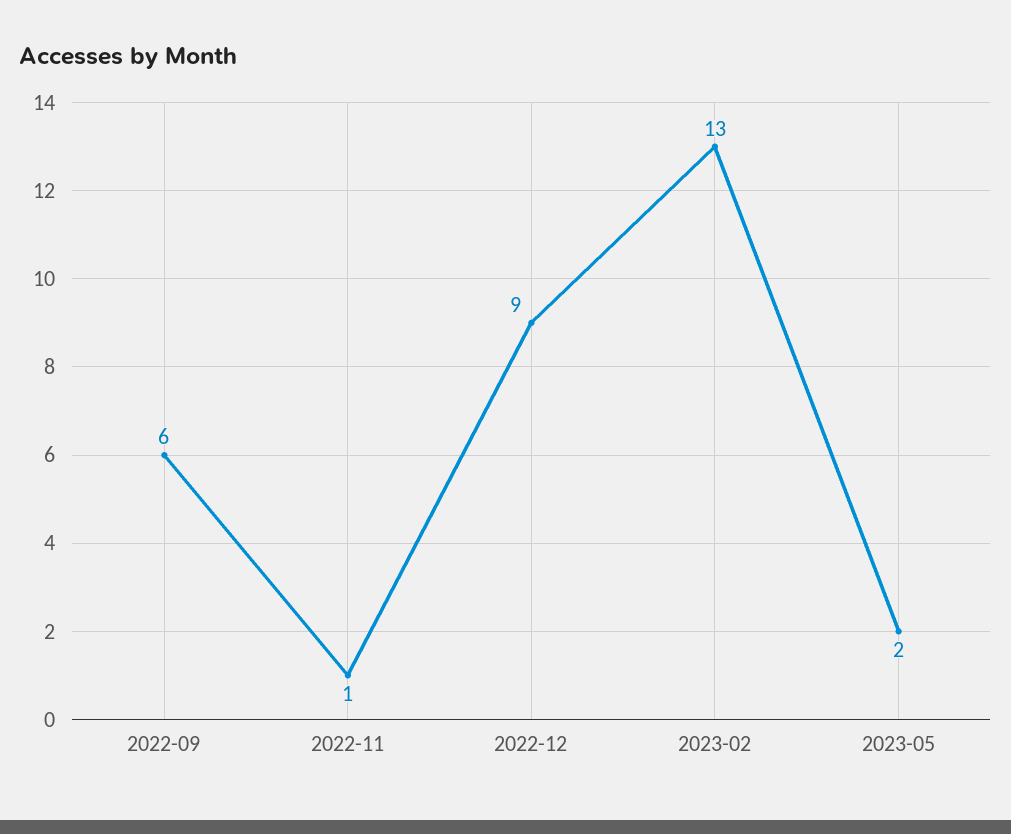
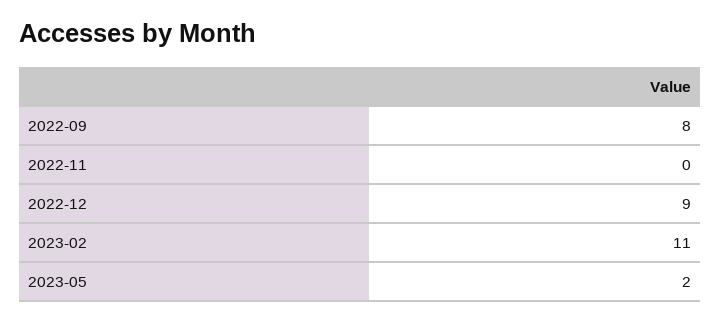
2022-09: 6 -> 8
2022-11: 1 -> 0
2023-02: 13 -> 11

